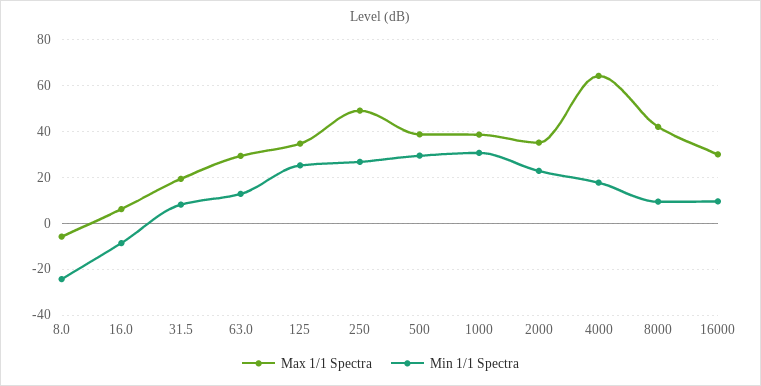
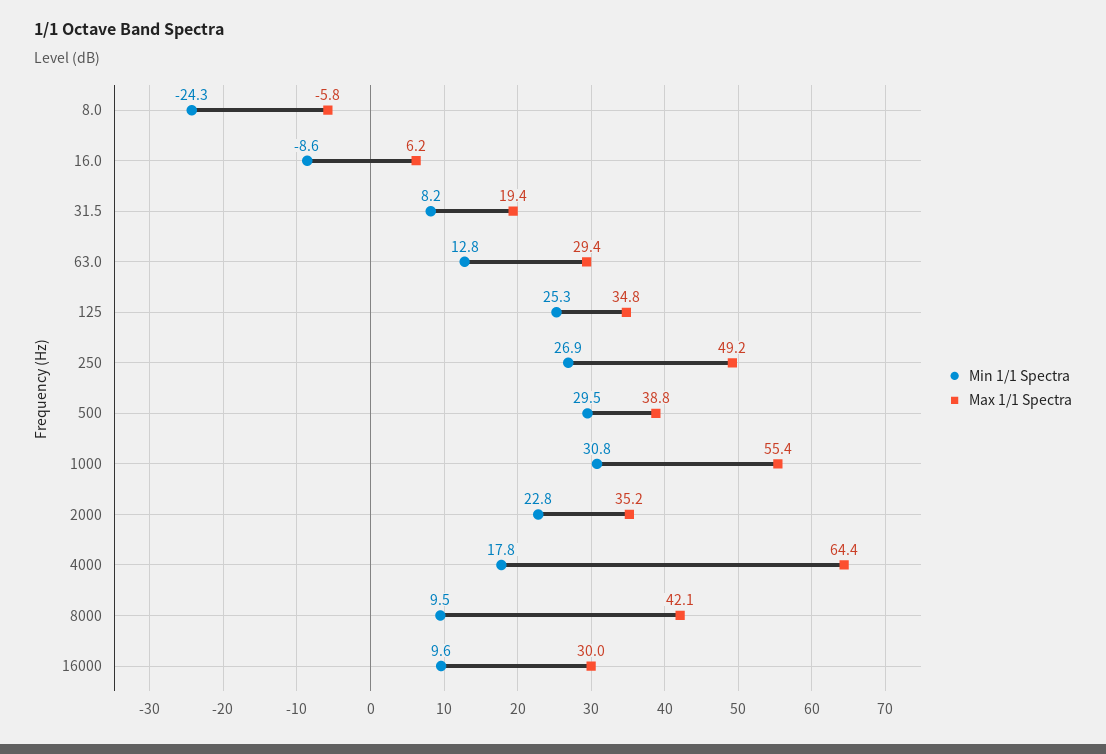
Max 1/1 Spectra, 1000: 40 -> 55.4

